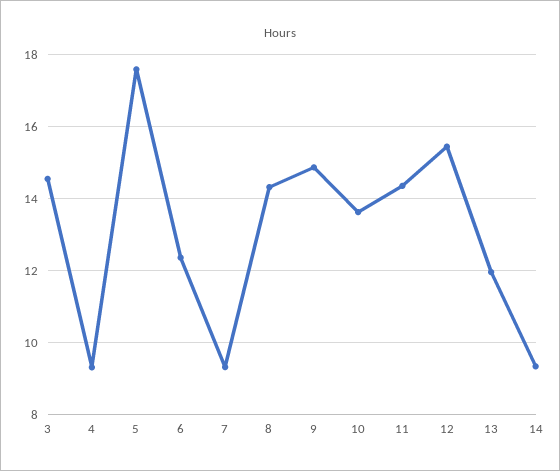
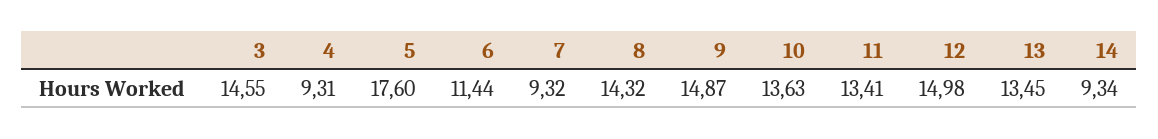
6: 12.4 -> 11.44
11: 14.4 -> 13.41
12: 15.4 -> 14.98
13: 12 -> 13.45

